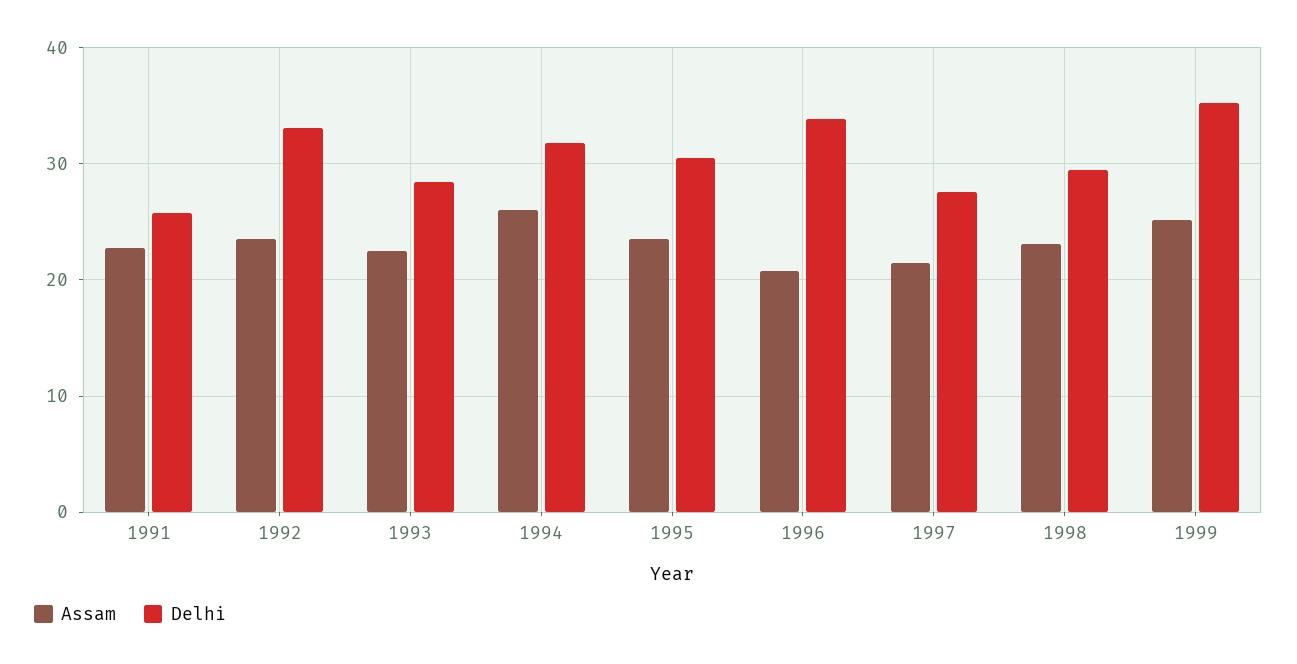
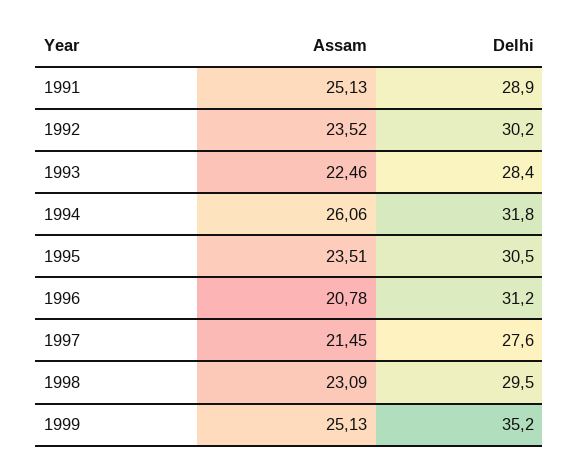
Assam, 1991: 23 -> 25.13
Delhi, 1991: 26 -> 28.9
Delhi, 1992: 33 -> 30.2
Delhi, 1996: 34 -> 31.2

